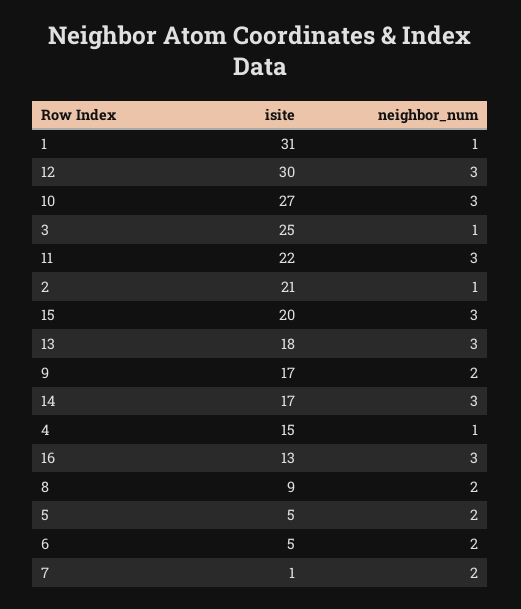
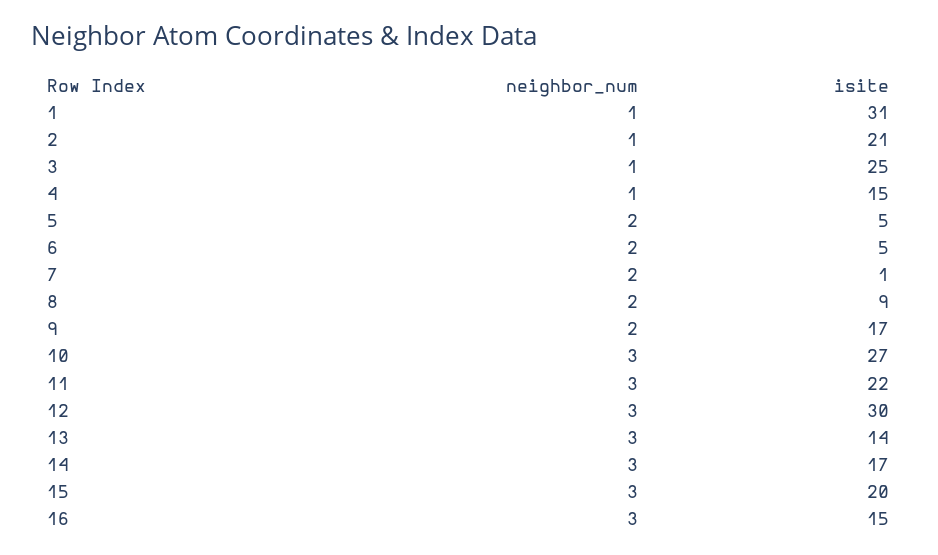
isite, 13: 18 -> 14
isite, 16: 13 -> 15

